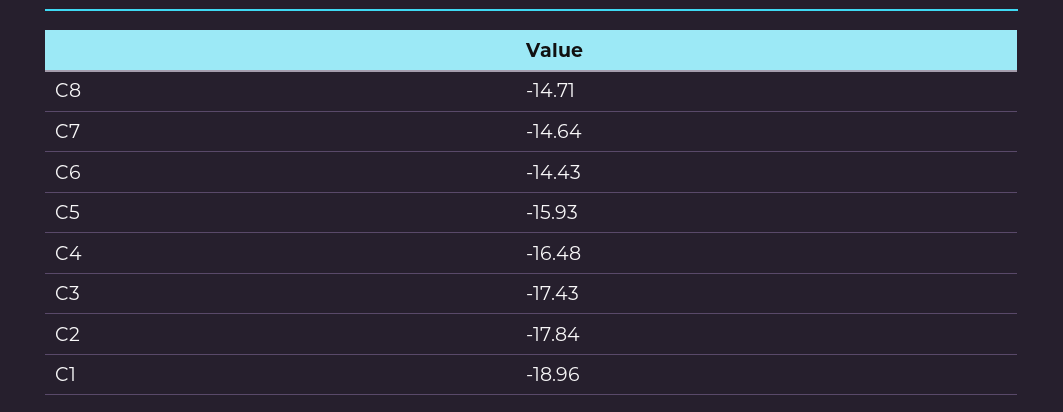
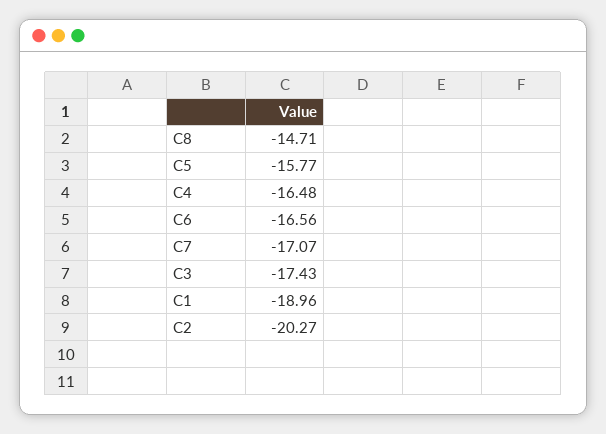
C7: -14.64 -> -17.07
C6: -14.43 -> -16.56
C5: -15.93 -> -15.77
C2: -17.84 -> -20.27

